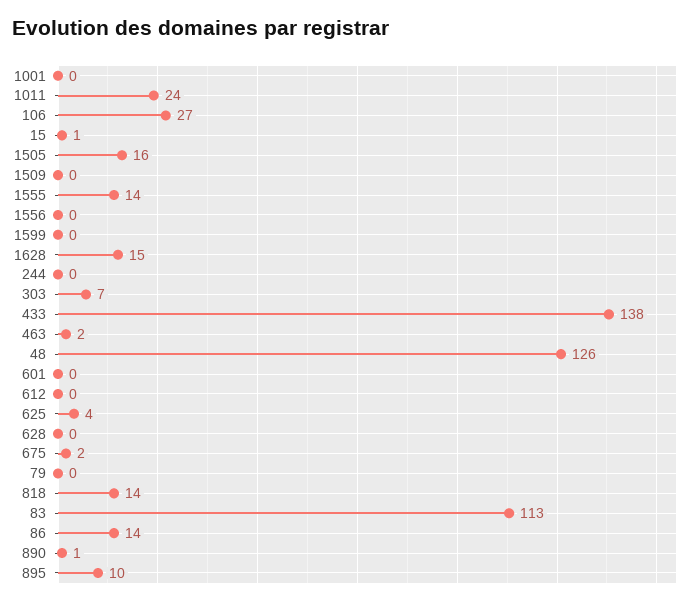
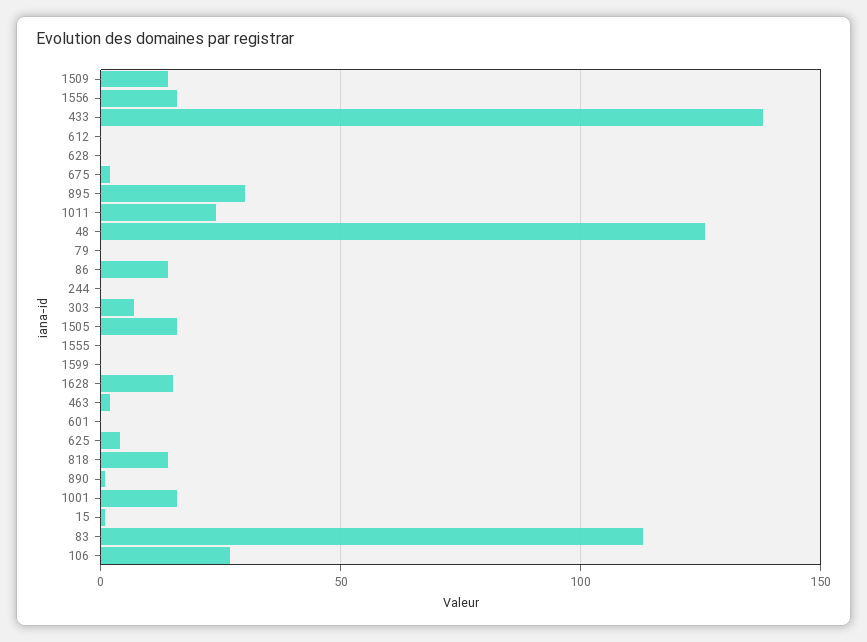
1001: 0 -> 15
1509: 0 -> 15
1555: 14 -> 0
1556: 0 -> 15
895: 10 -> 30

